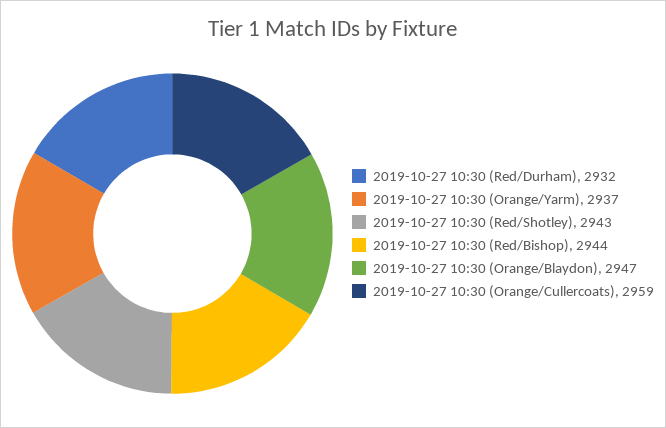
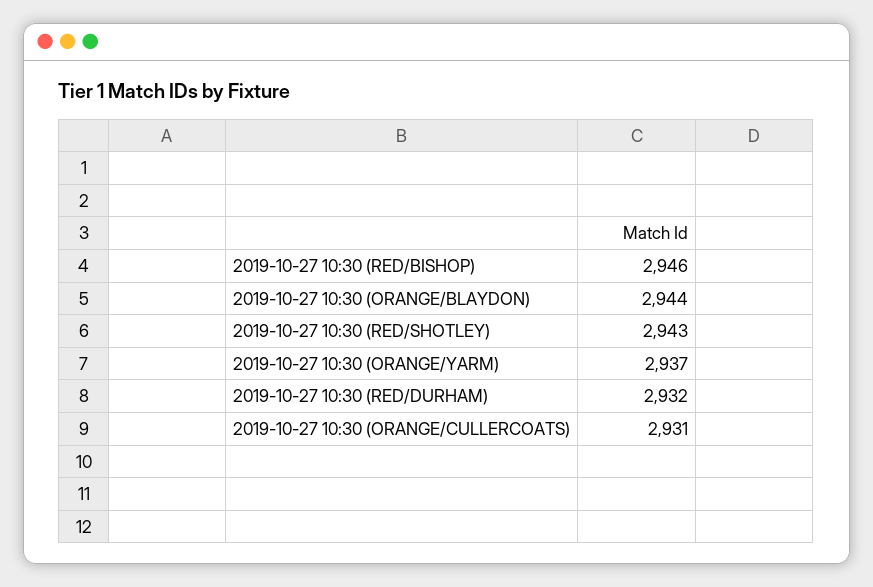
2019-10-27 10:30 (Red/Bishop): 2944 -> 2946
2019-10-27 10:30 (Orange/Blaydon): 2947 -> 2944
2019-10-27 10:30 (Orange/Cullercoats): 2959 -> 2931

